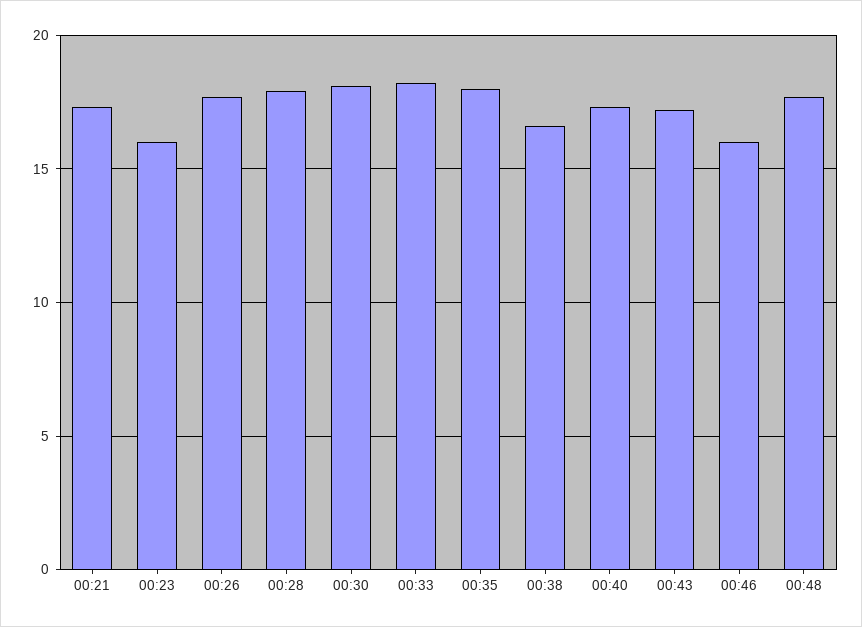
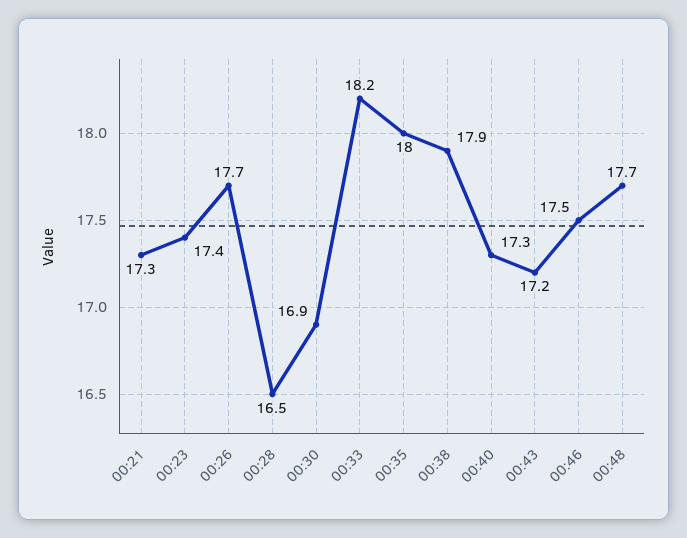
00:23: 16 -> 17.4
00:28: 18 -> 16.5
00:30: 18 -> 16.9
00:38: 16.5 -> 17.9
00:46: 16 -> 17.5

